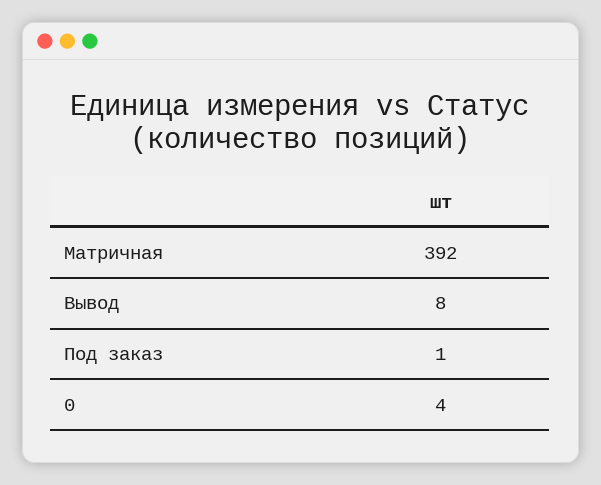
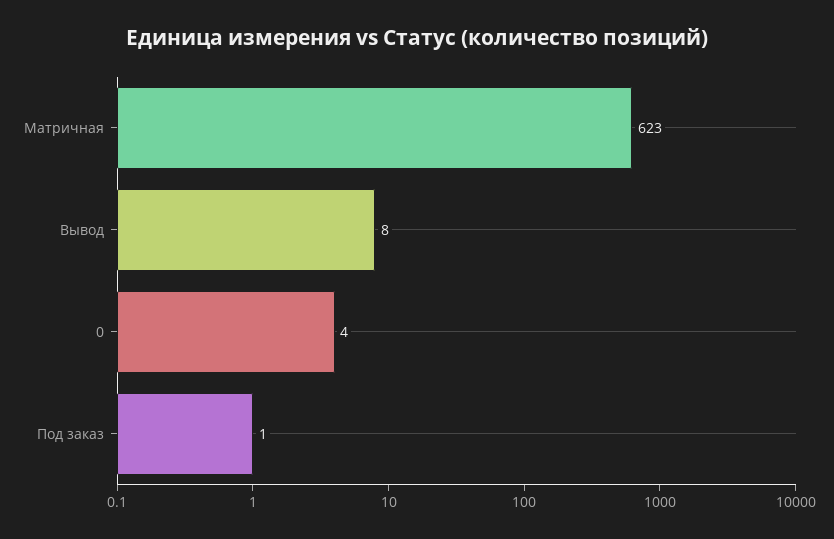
Матричная: 392 -> 623

